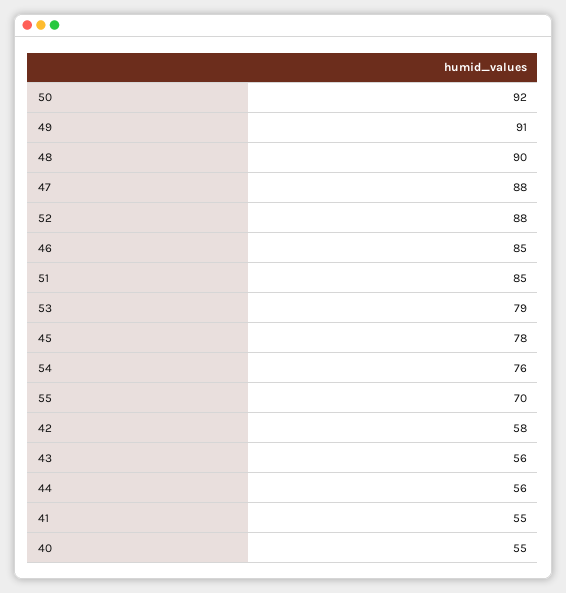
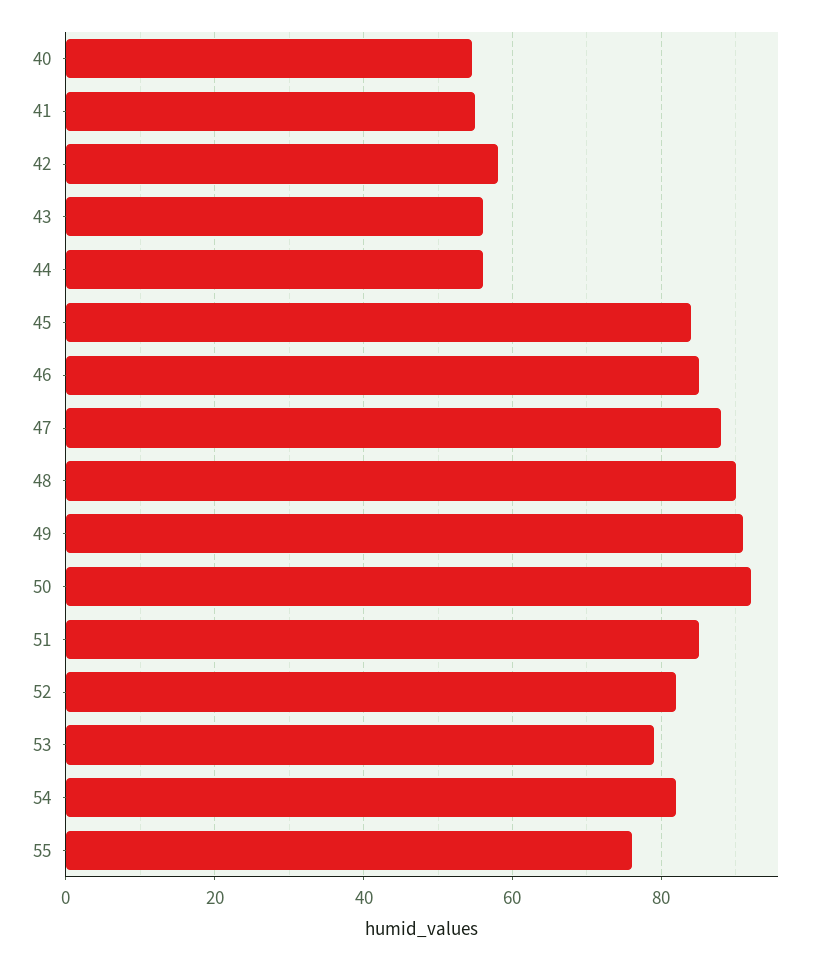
52: 88 -> 82
45: 78 -> 84
54: 76 -> 82
55: 70 -> 76

